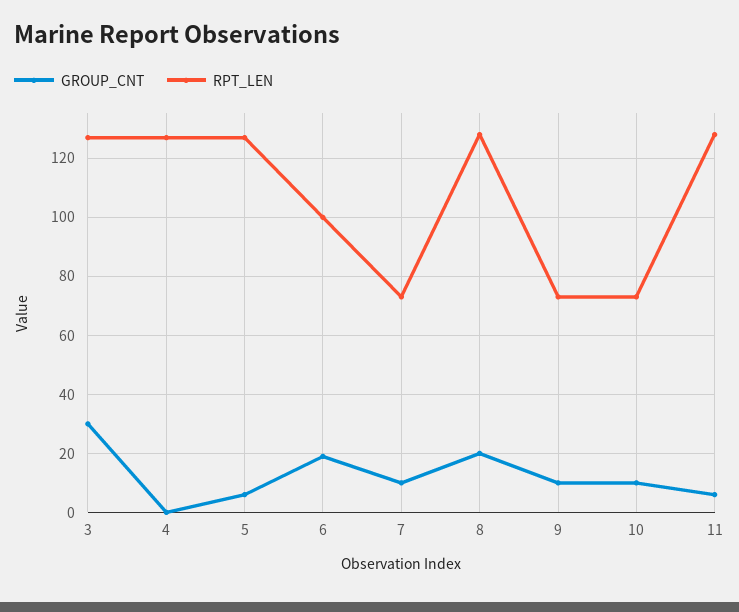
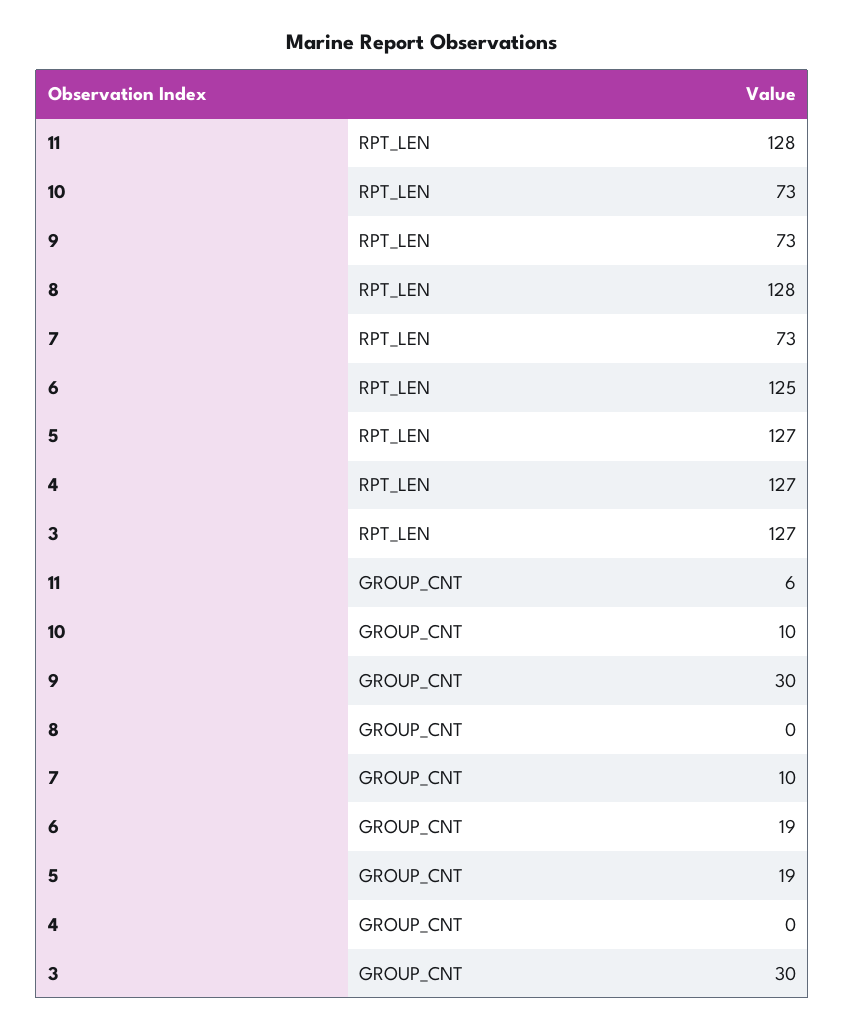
GROUP_CNT, 5: 5 -> 19
RPT_LEN, 6: 100 -> 125
GROUP_CNT, 8: 20 -> 0
GROUP_CNT, 9: 10 -> 30

